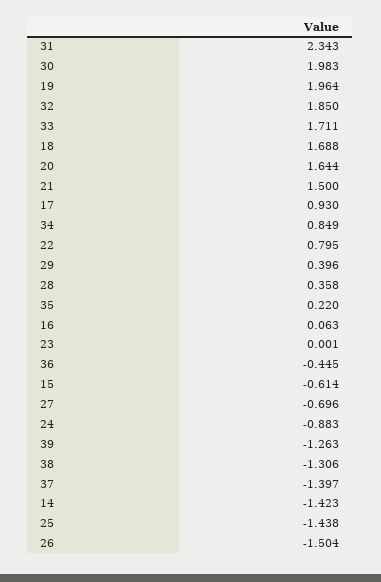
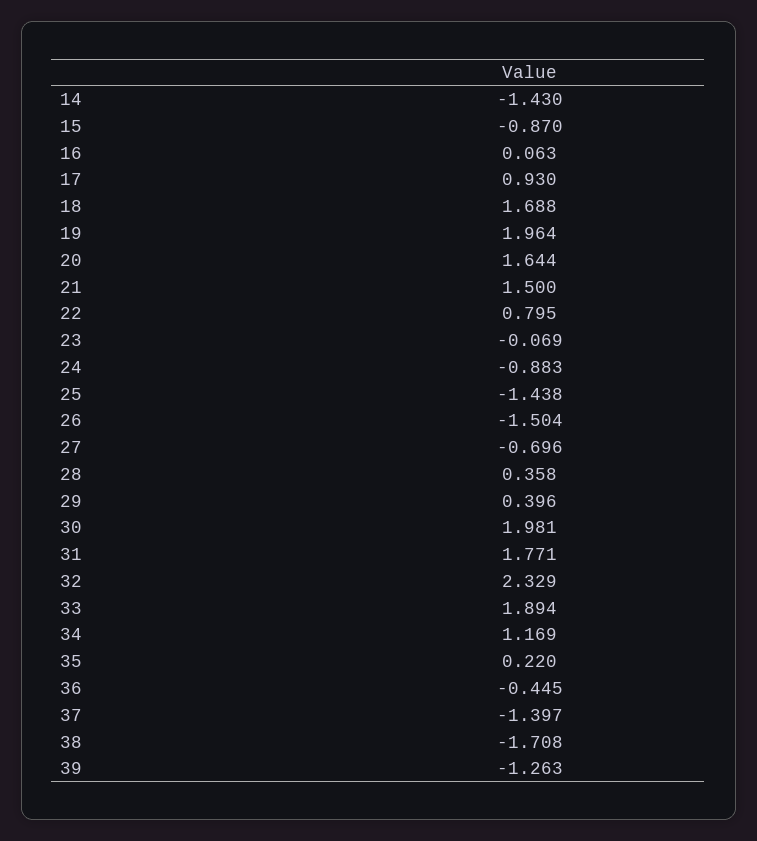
31: 2.343 -> 1.771
30: 1.983 -> 1.981
32: 1.85 -> 2.329
33: 1.711 -> 1.894
34: 0.849 -> 1.169
23: 0.001 -> -0.069
15: -0.614 -> -0.87
38: -1.306 -> -1.708
14: -1.423 -> -1.43

